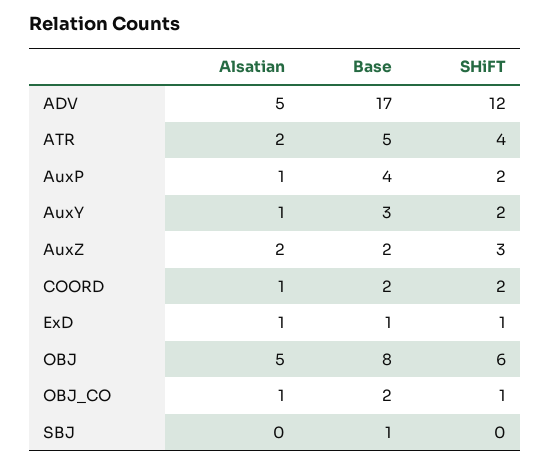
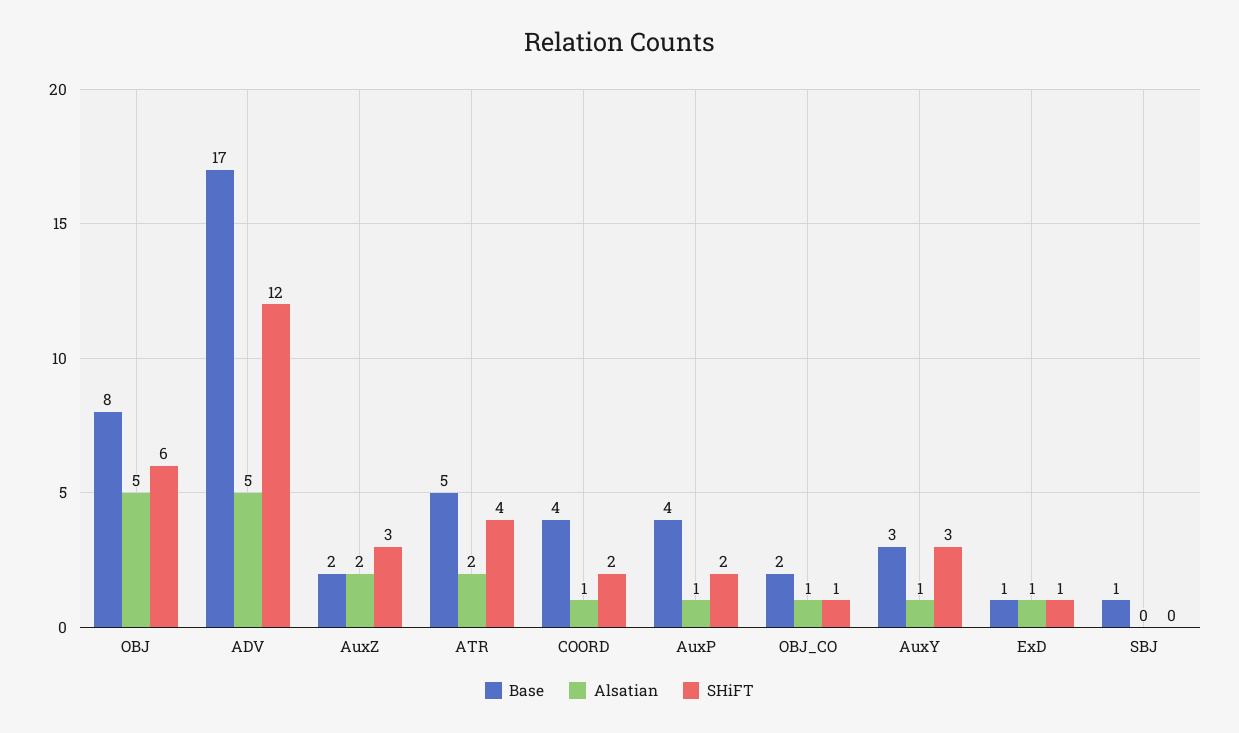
SHiFT, AuxY: 2 -> 3
Base, COORD: 2 -> 4

